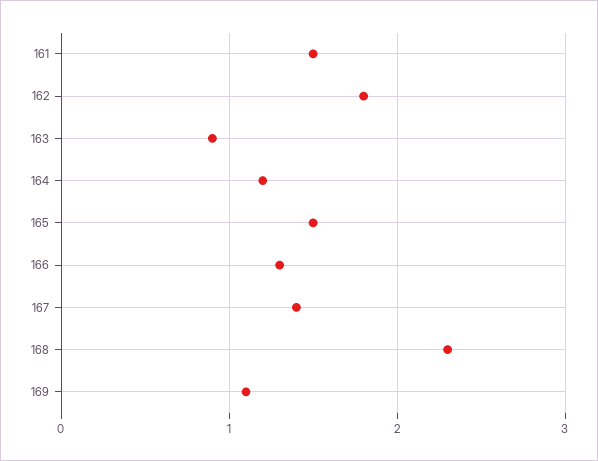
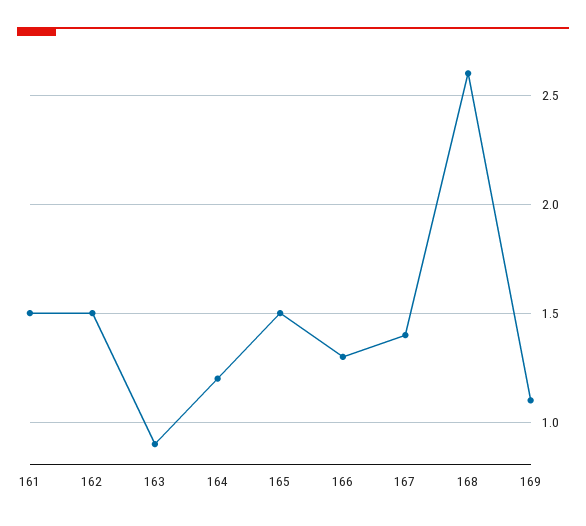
162: 1.8 -> 1.5
168: 2.3 -> 2.6

